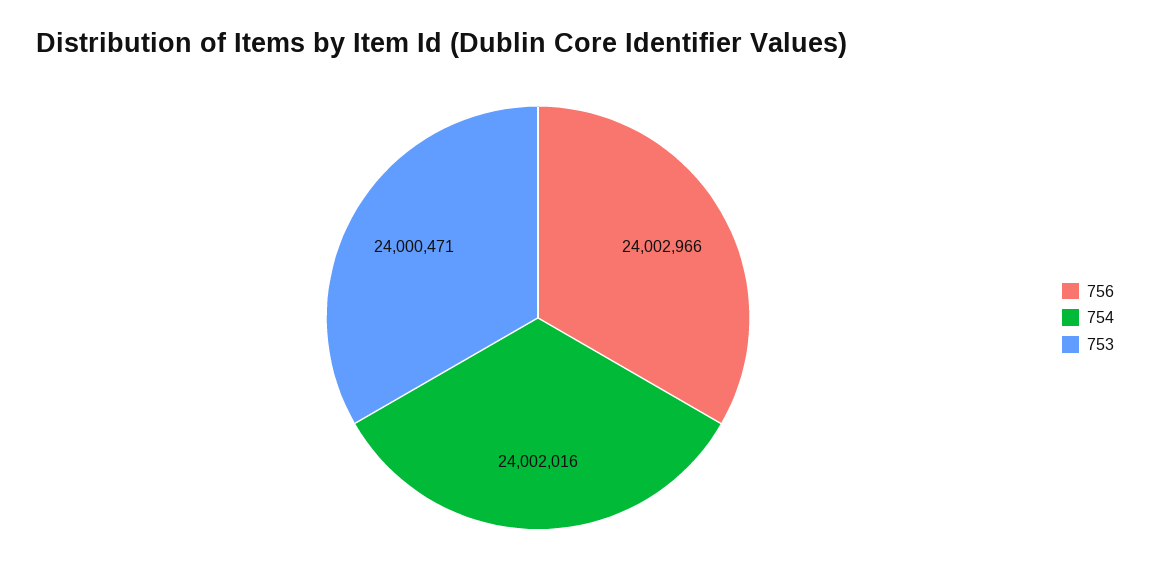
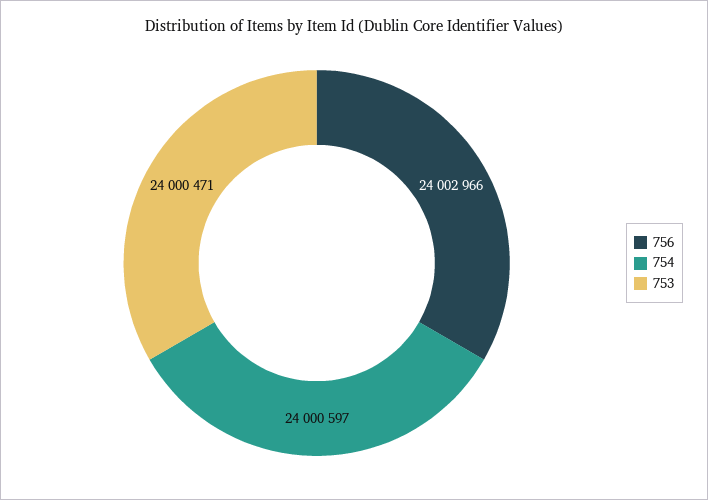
754: 24002016 -> 24000597

